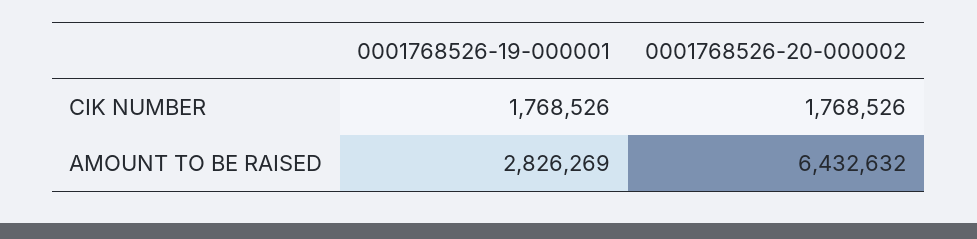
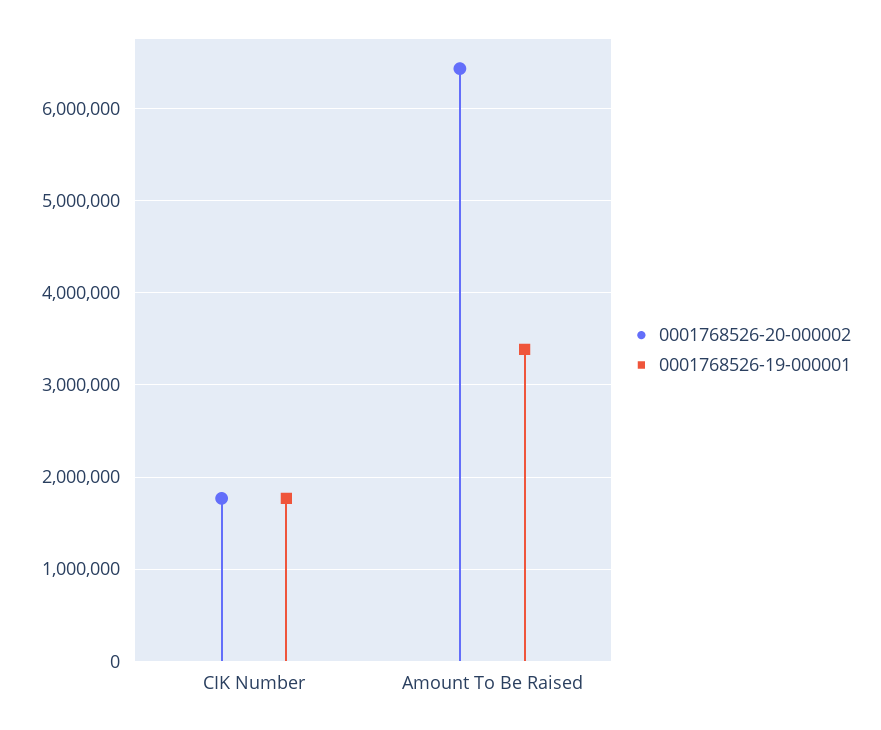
0001768526-19-000001, AMOUNT TO BE RAISED: 2826269 -> 3400000

